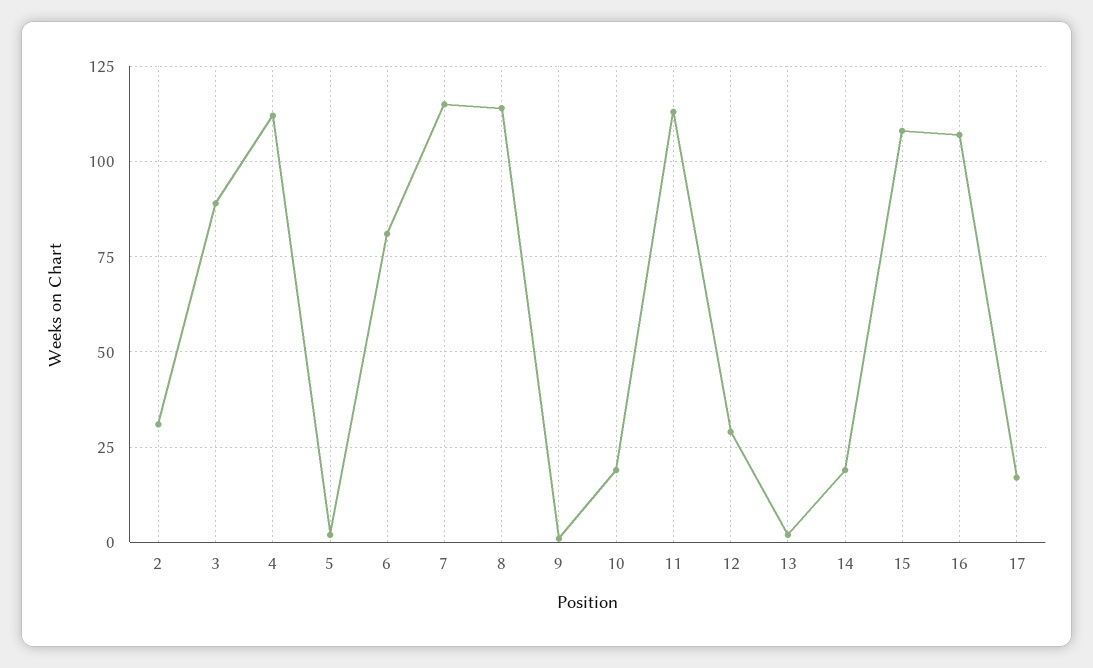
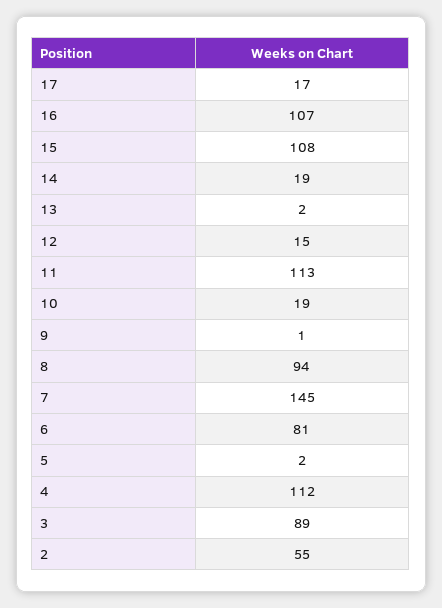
2: 30 -> 55
7: 115 -> 145
8: 115 -> 94
12: 30 -> 15

